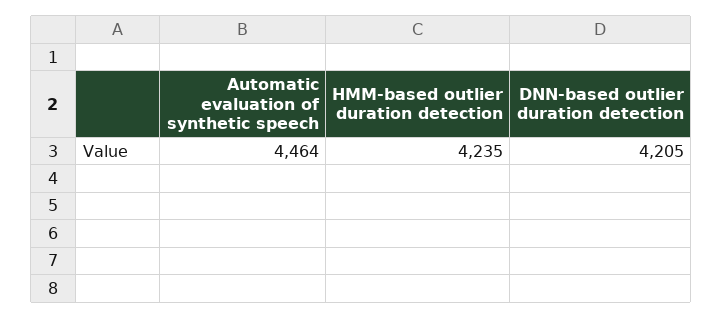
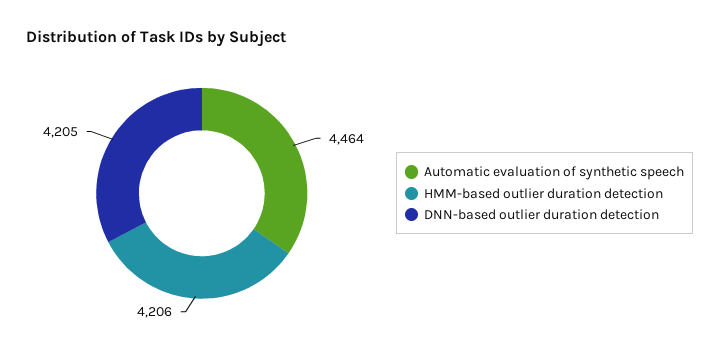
HMM-based outlier duration detection: 4235 -> 4206

